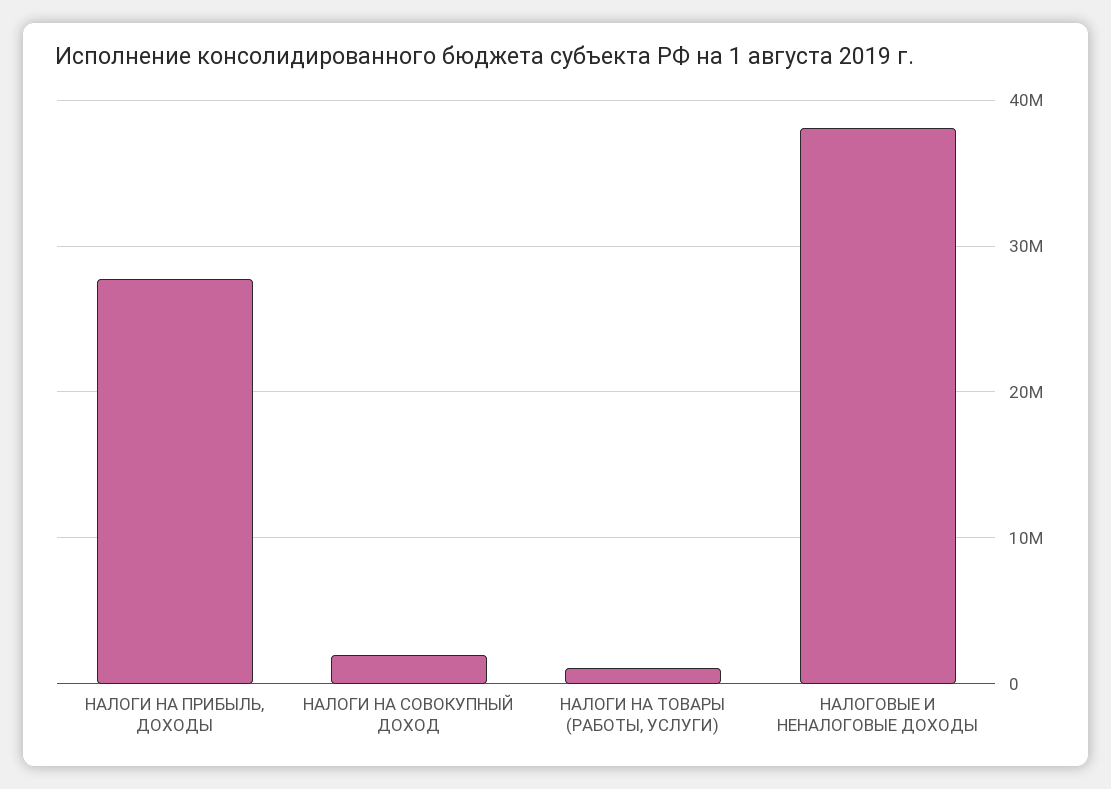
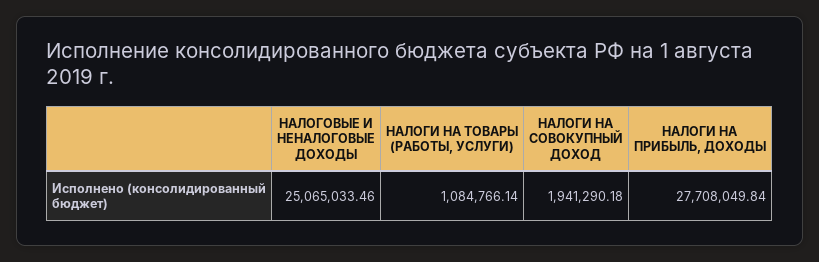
НАЛОГОВЫЕ И НЕНАЛОГОВЫЕ ДОХОДЫ: 38000000 -> 25065033.46

